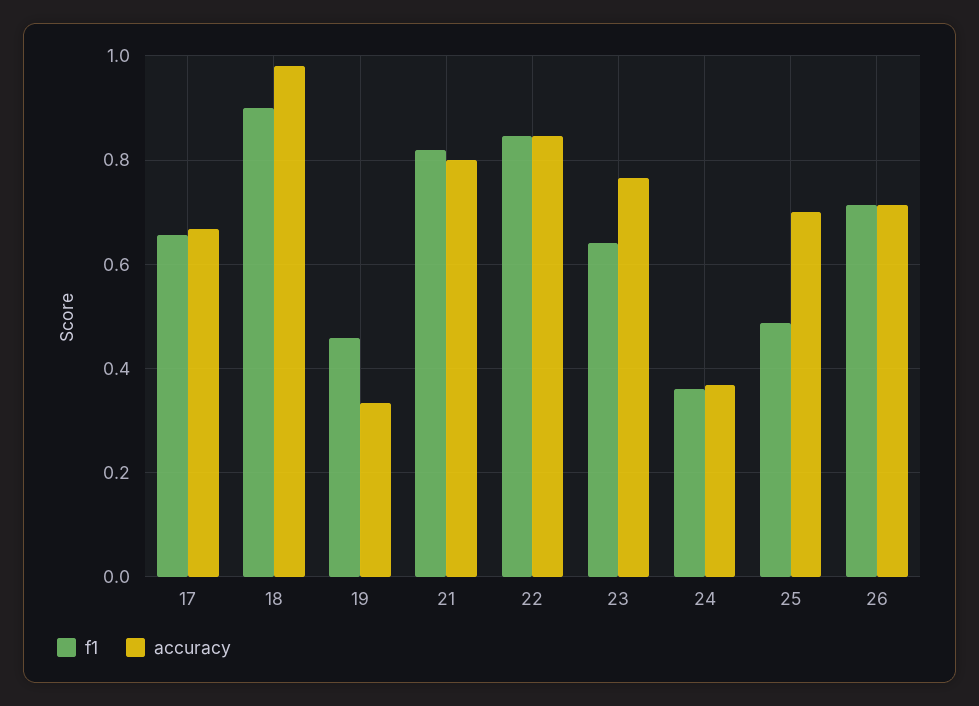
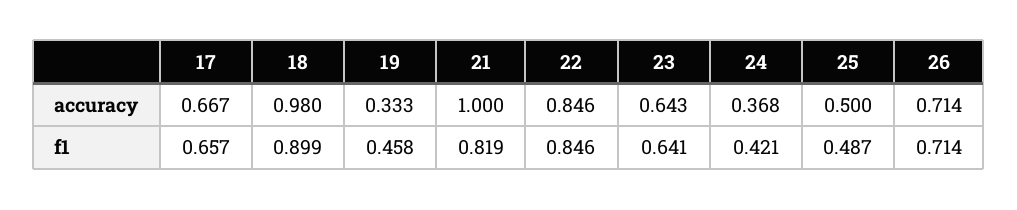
accuracy, 21: 0.8 -> 1
accuracy, 23: 0.76 -> 0.643
f1, 24: 0.36 -> 0.421
accuracy, 25: 0.7 -> 0.5

